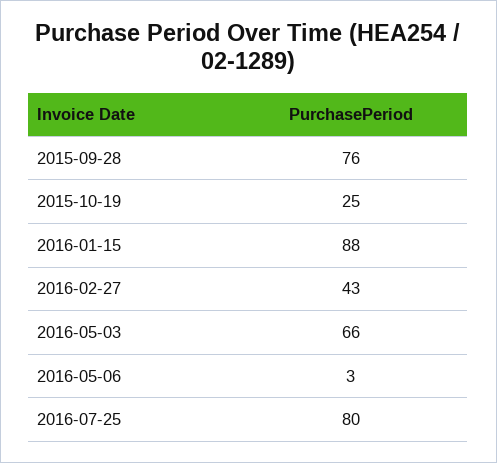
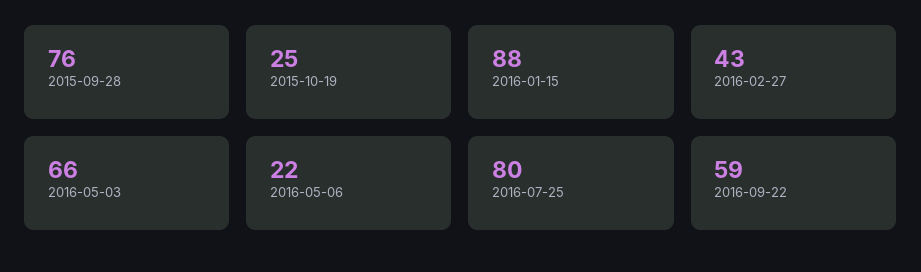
2016-05-06: 3 -> 22
2016-09-22: none -> 59

